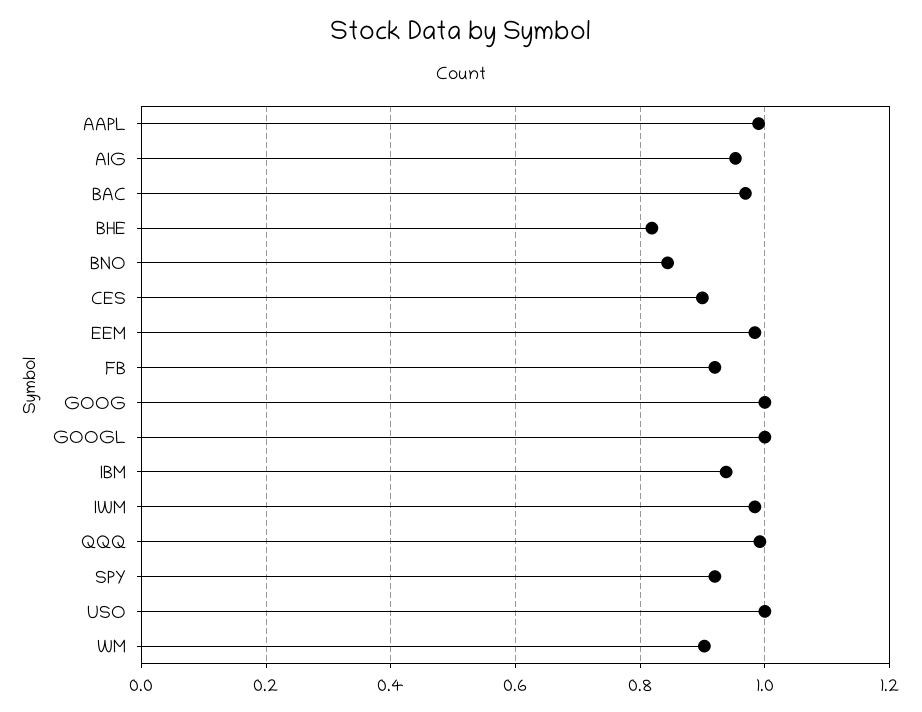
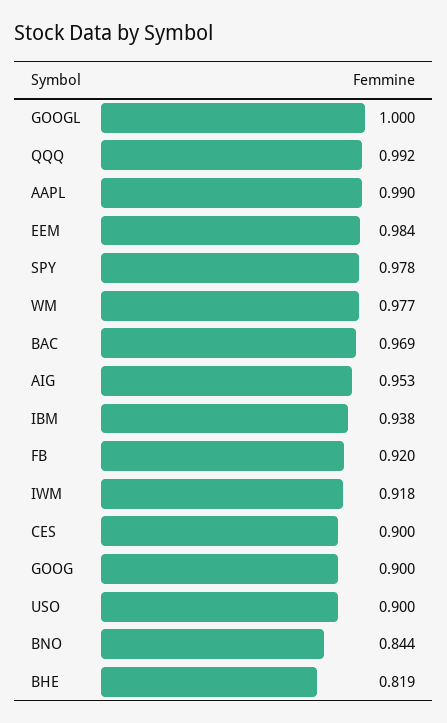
GOOG: 1 -> 0.9
IWM: 0.98 -> 0.918
SPY: 0.92 -> 0.978
USO: 1 -> 0.9
WM: 0.9 -> 0.977

